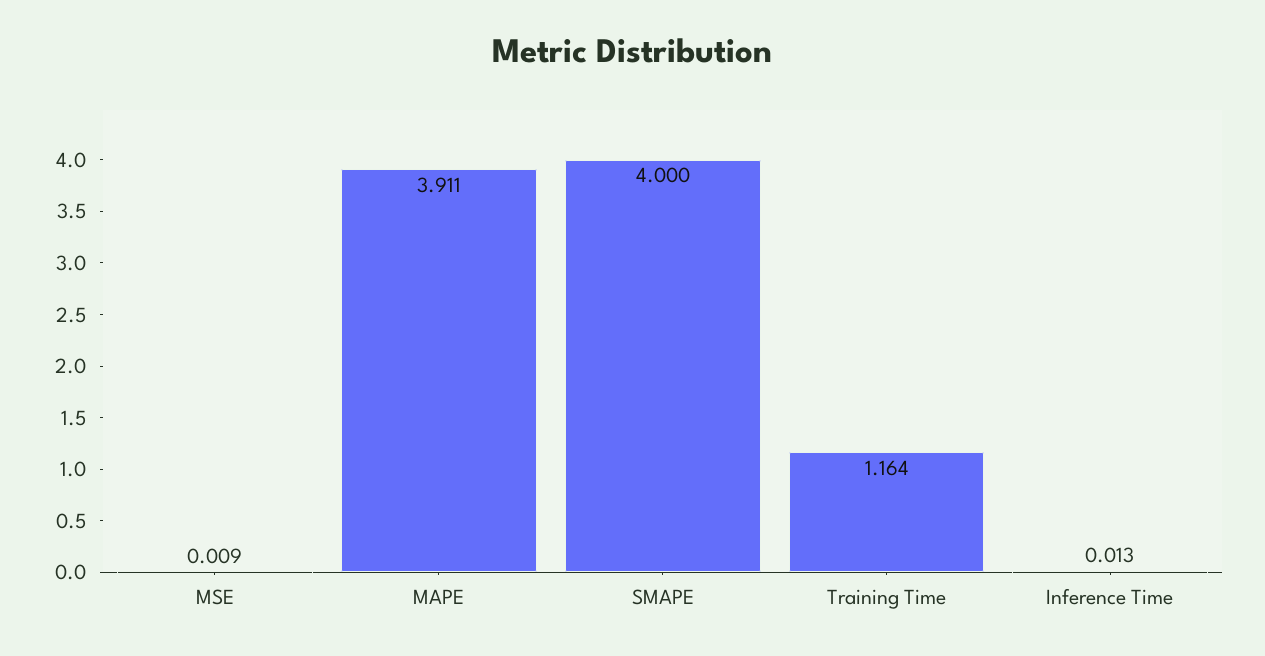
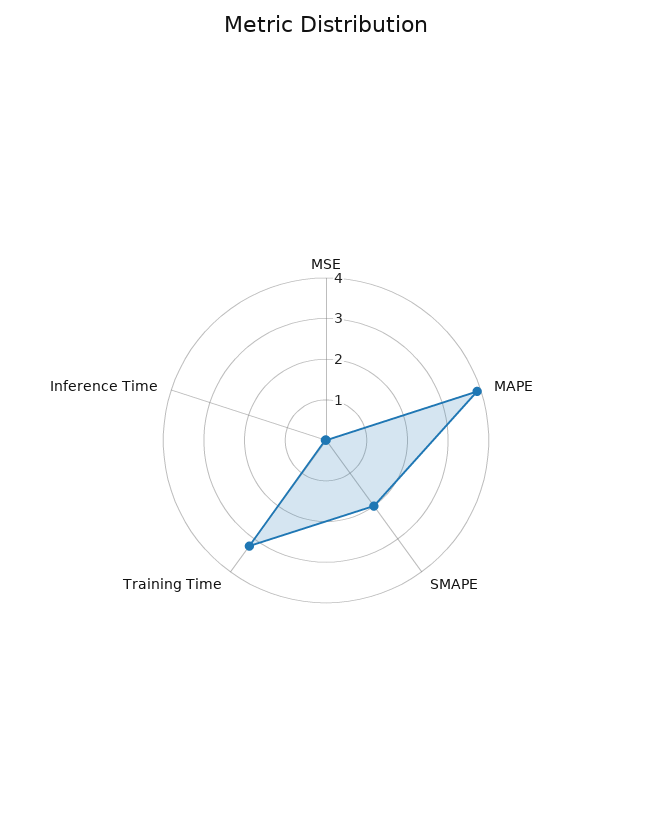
SMAPE: 4 -> 2
Training Time: 1.164 -> 3.2

